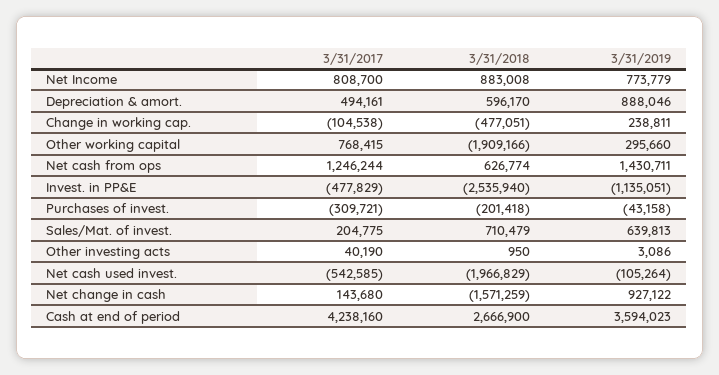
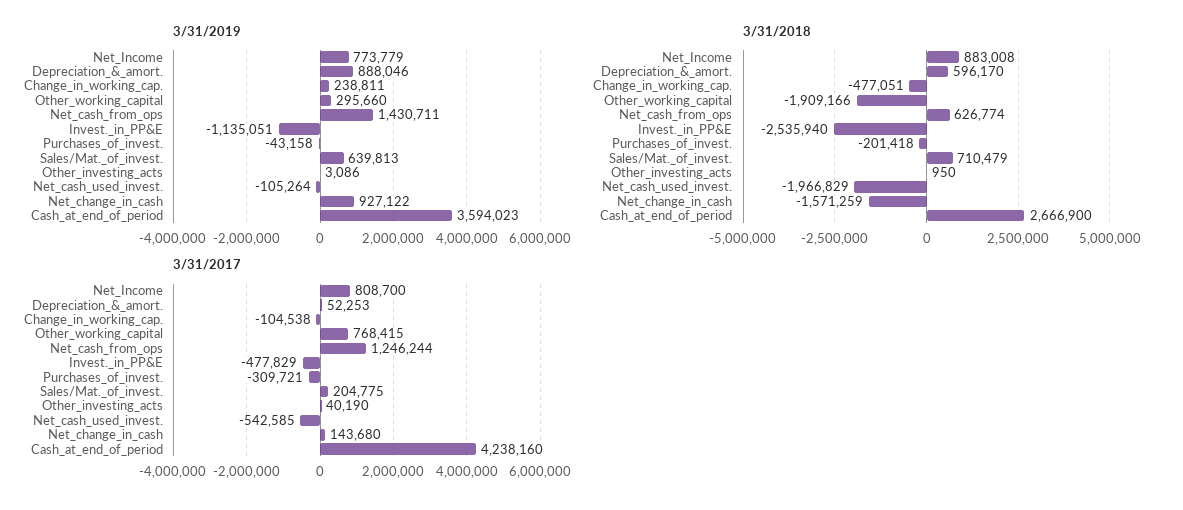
3/31/2017, Depreciation & amort.: 494161 -> 52253

